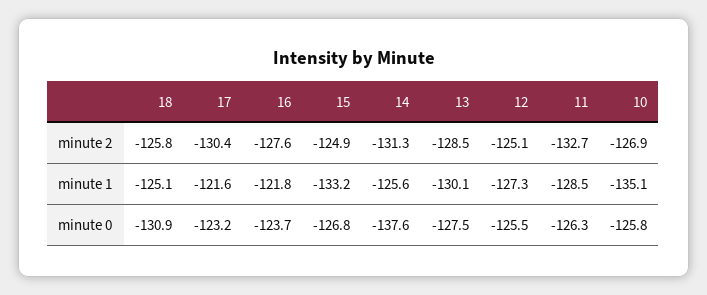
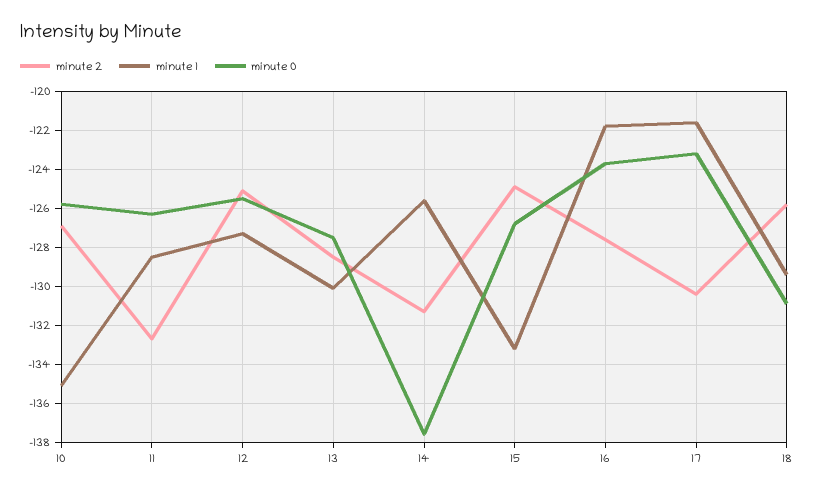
minute 1, 18: -125.1 -> -129.5

